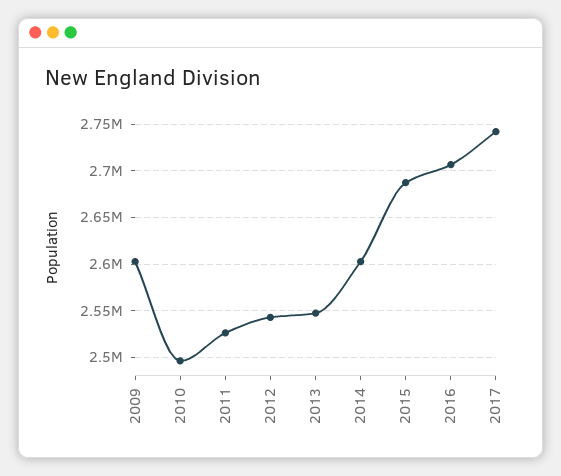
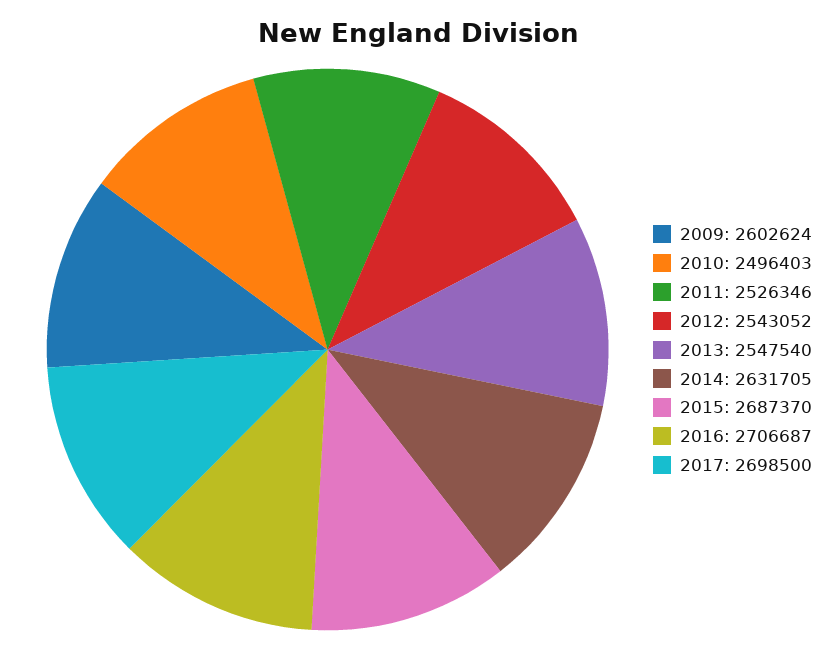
2014: 2600000 -> 2631705
2017: 2740000 -> 2698500

